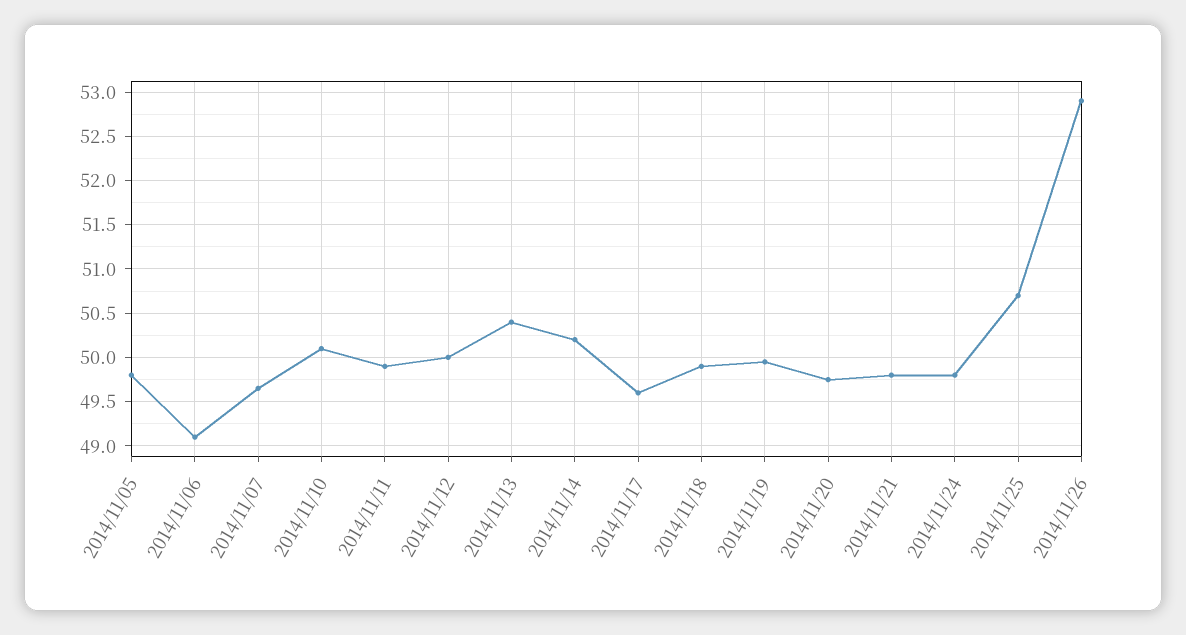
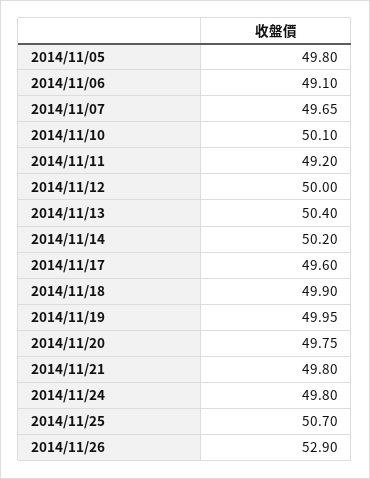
2014/11/11: 49.9 -> 49.2

